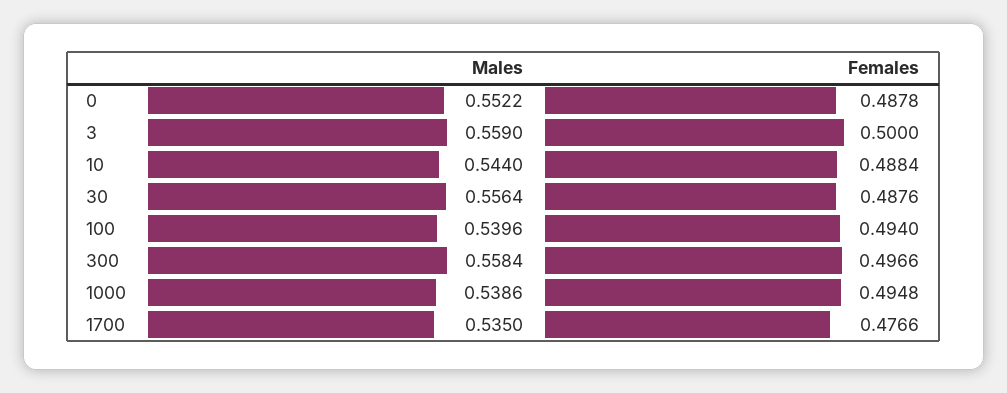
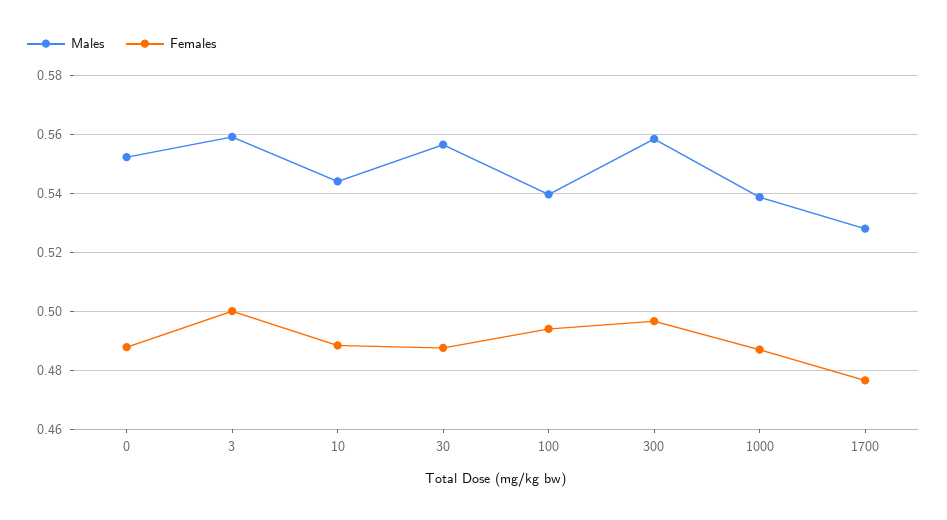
Females, 1000: 0.4948 -> 0.4875
Males, 1700: 0.535 -> 0.5275

